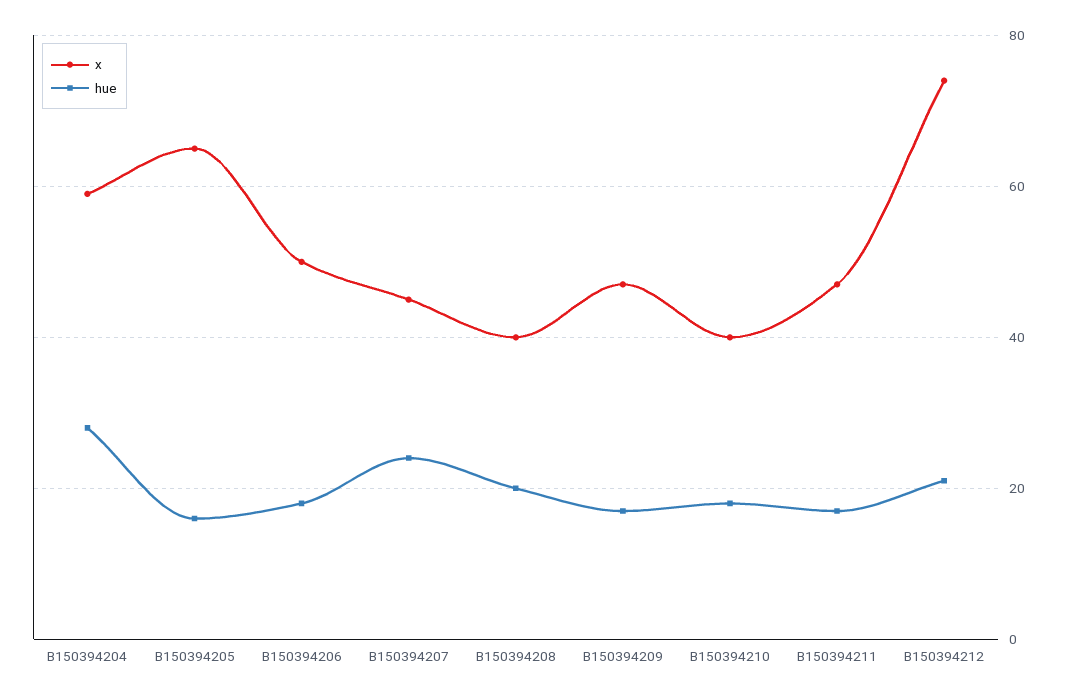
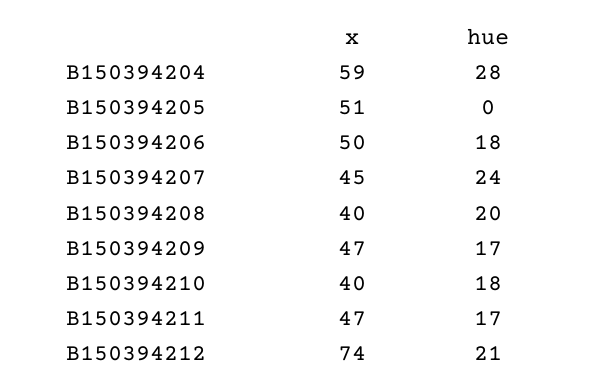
x, B150394205: 65 -> 51
hue, B150394205: 15 -> 0

